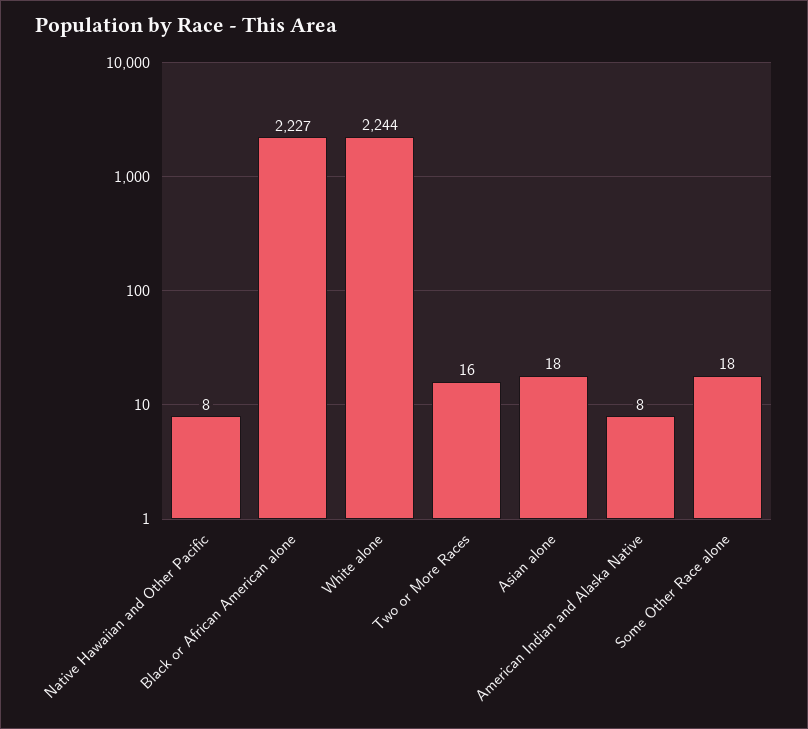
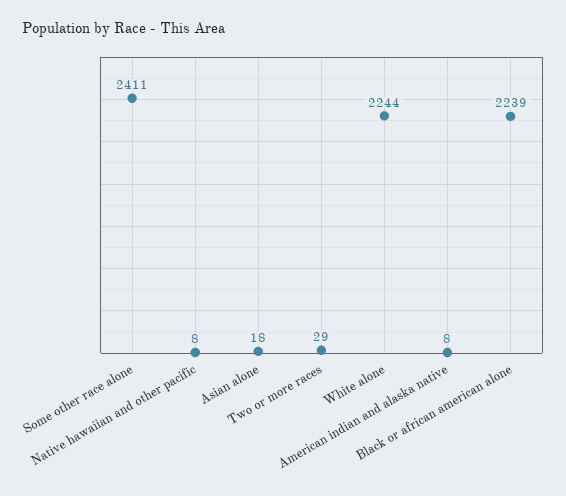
Black or African American alone: 2227 -> 2239
Two or More Races: 16 -> 29
Some Other Race alone: 18 -> 2411

